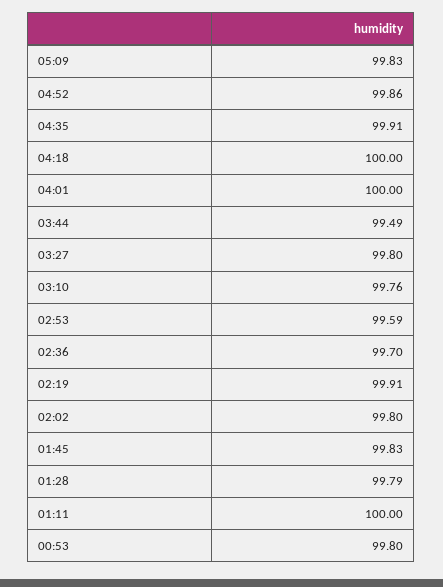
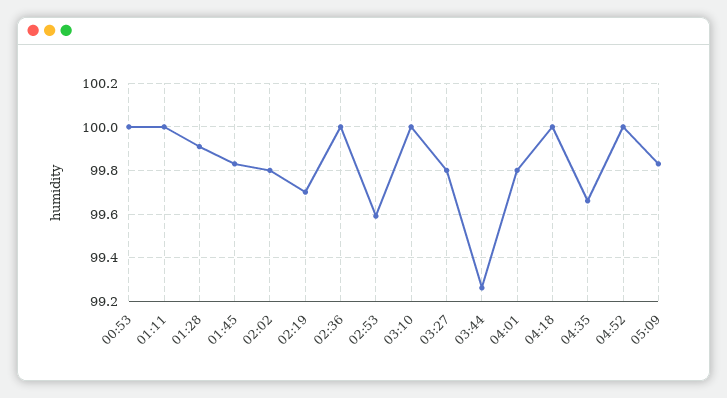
04:52: 99.86 -> 100
04:35: 99.91 -> 99.65
04:01: 100 -> 99.8
03:44: 99.49 -> 99.25
03:10: 99.76 -> 100
02:36: 99.7 -> 100
02:19: 99.91 -> 99.7
01:28: 99.79 -> 99.9
00:53: 99.8 -> 100

